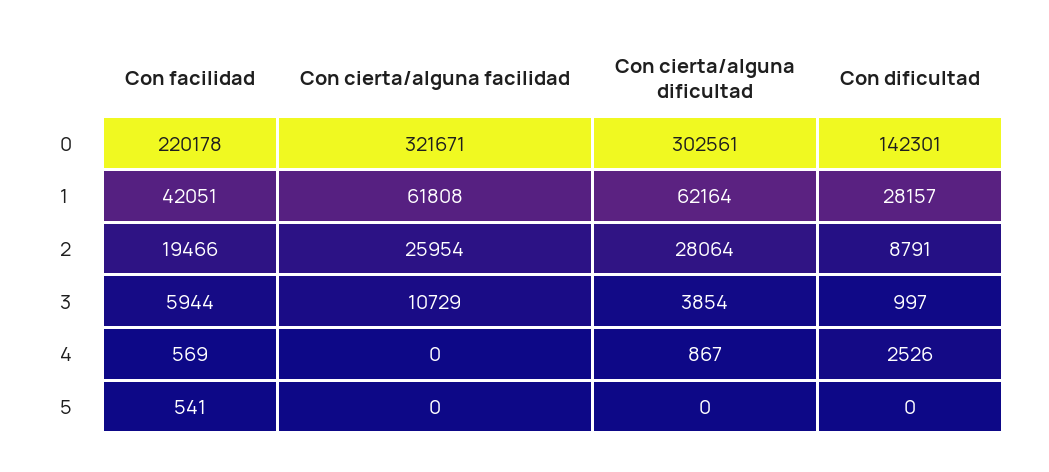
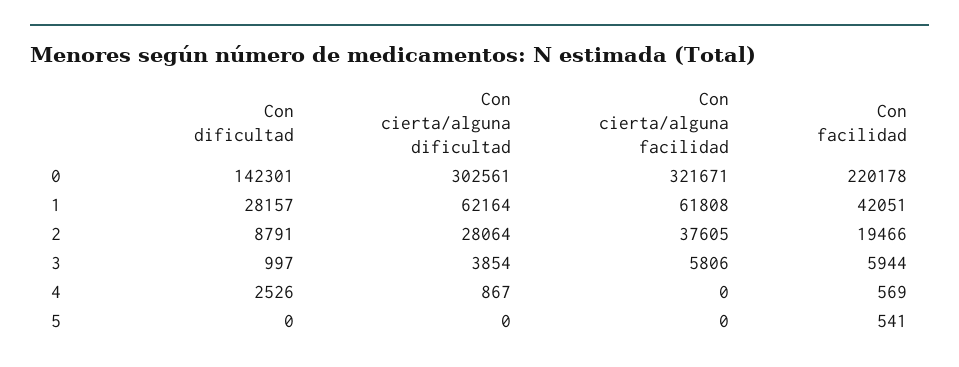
Con cierta/alguna facilidad, 2: 25954 -> 37605
Con cierta/alguna facilidad, 3: 10729 -> 5806

